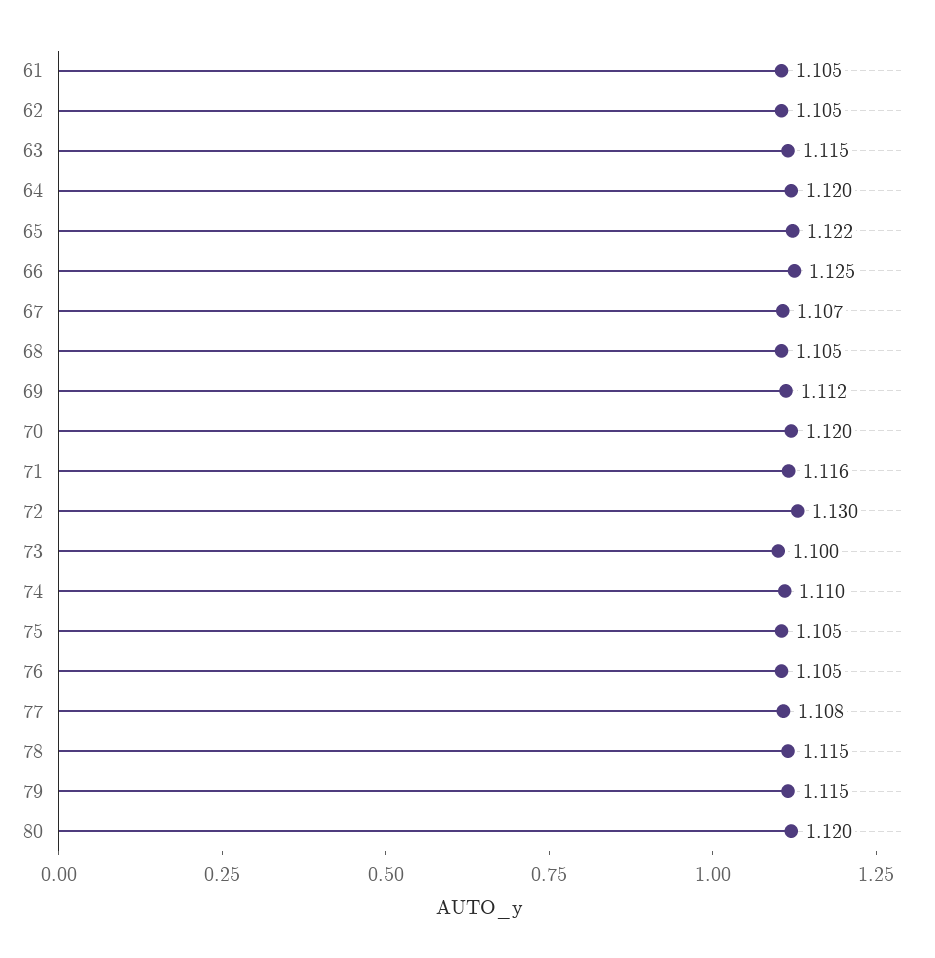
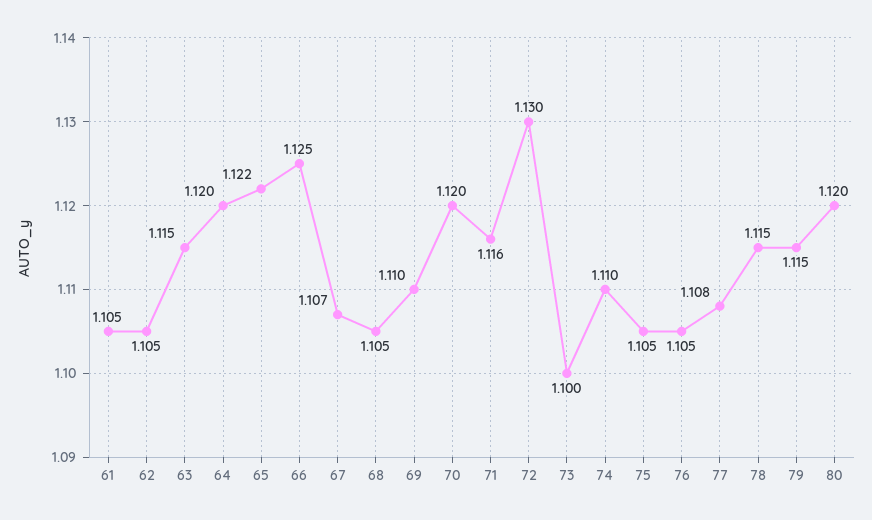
69: 1.112 -> 1.11

